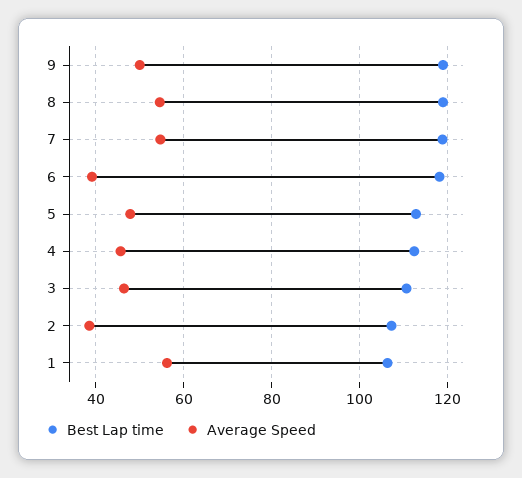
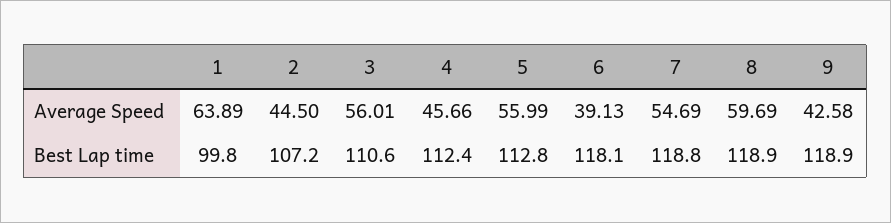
Average Speed, 9: 50 -> 42.58
Average Speed, 8: 54 -> 59.69
Average Speed, 5: 48 -> 55.99
Average Speed, 3: 46 -> 56.01
Average Speed, 2: 38 -> 44.5
Best Lap time, 1: 106 -> 99.8
Average Speed, 1: 56 -> 63.89

